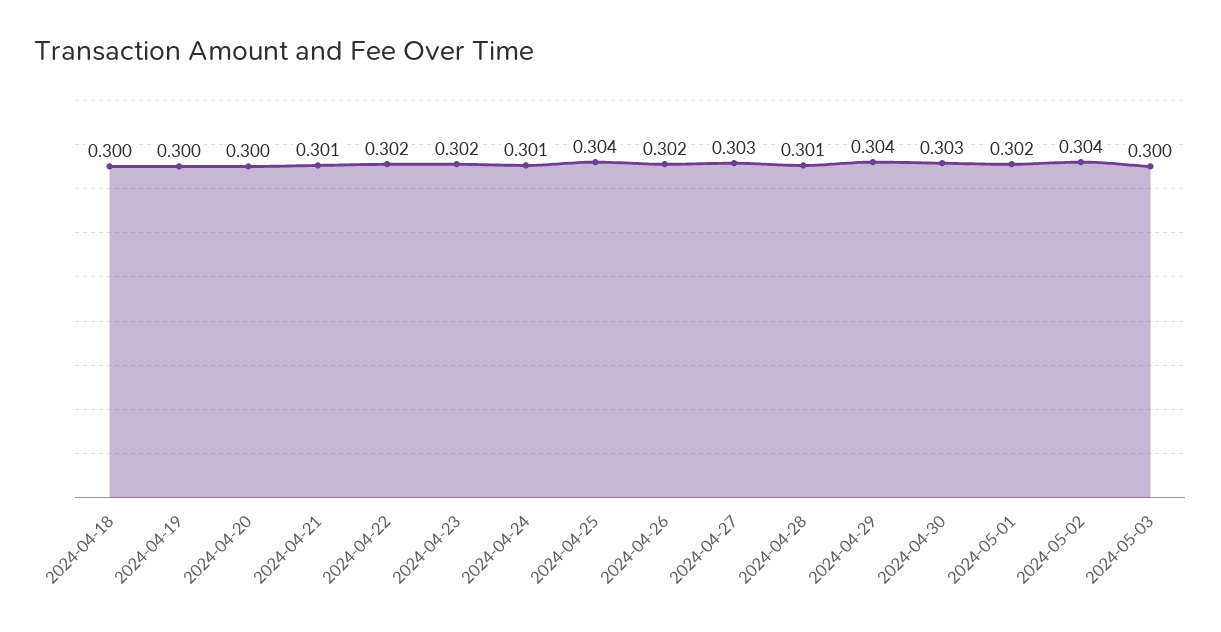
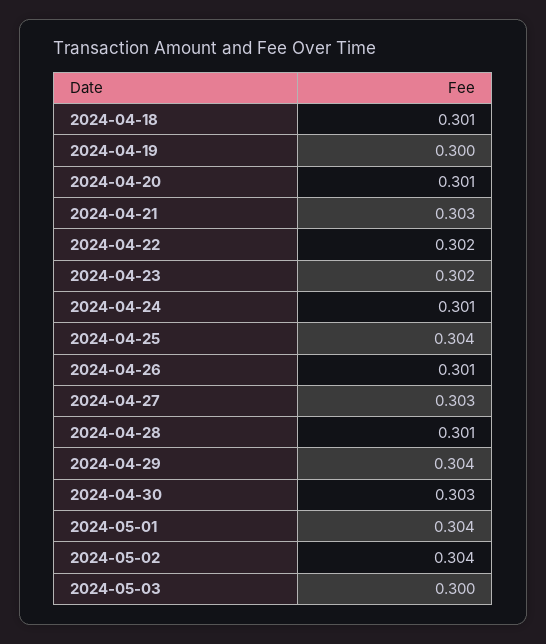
2024-04-18: 0.3 -> 0.301
2024-04-20: 0.3 -> 0.301
2024-04-21: 0.301 -> 0.303
2024-04-26: 0.302 -> 0.301
2024-05-01: 0.302 -> 0.304

